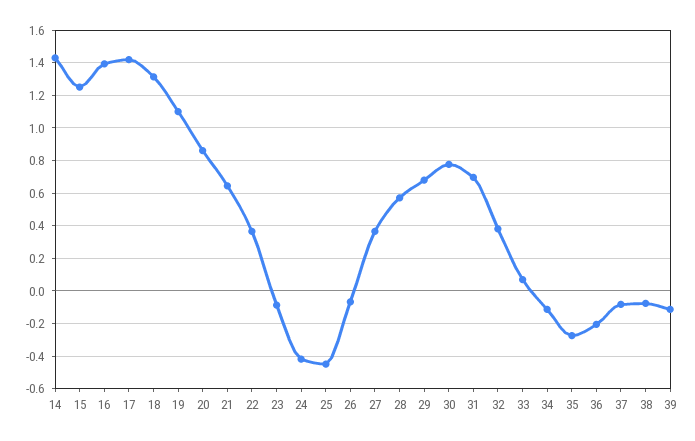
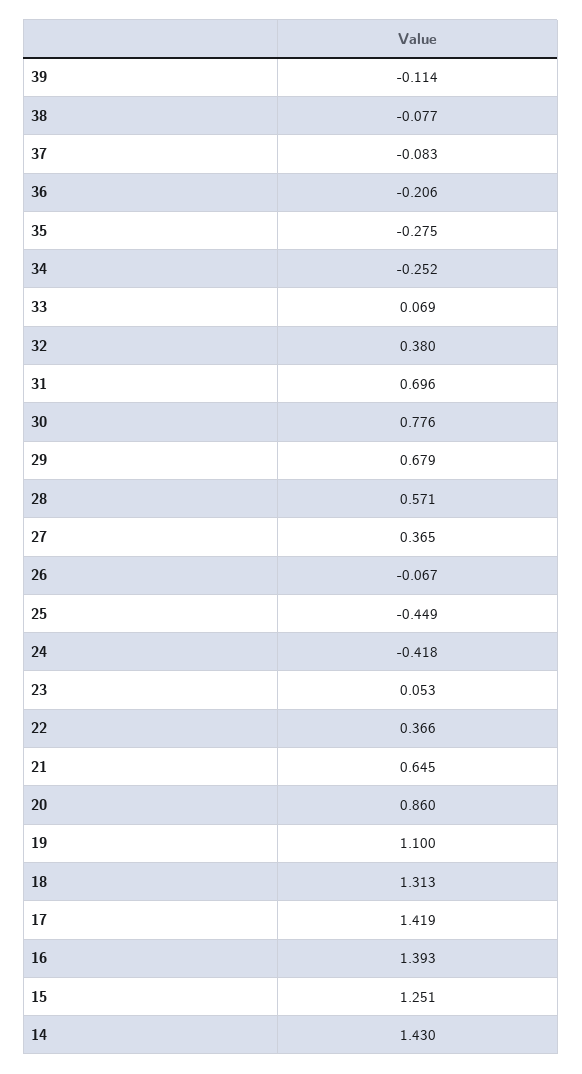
23: -0.1 -> 0.053
34: -0.1 -> -0.252

